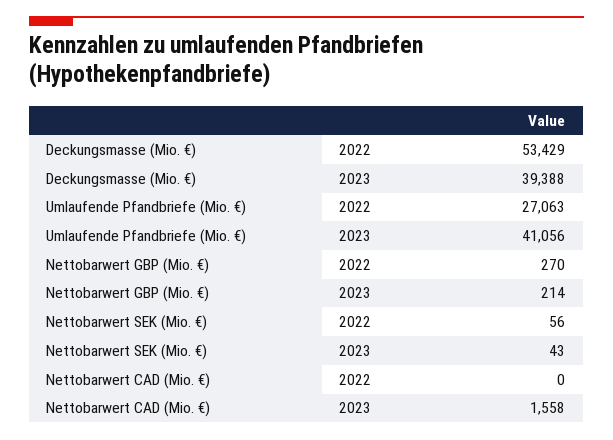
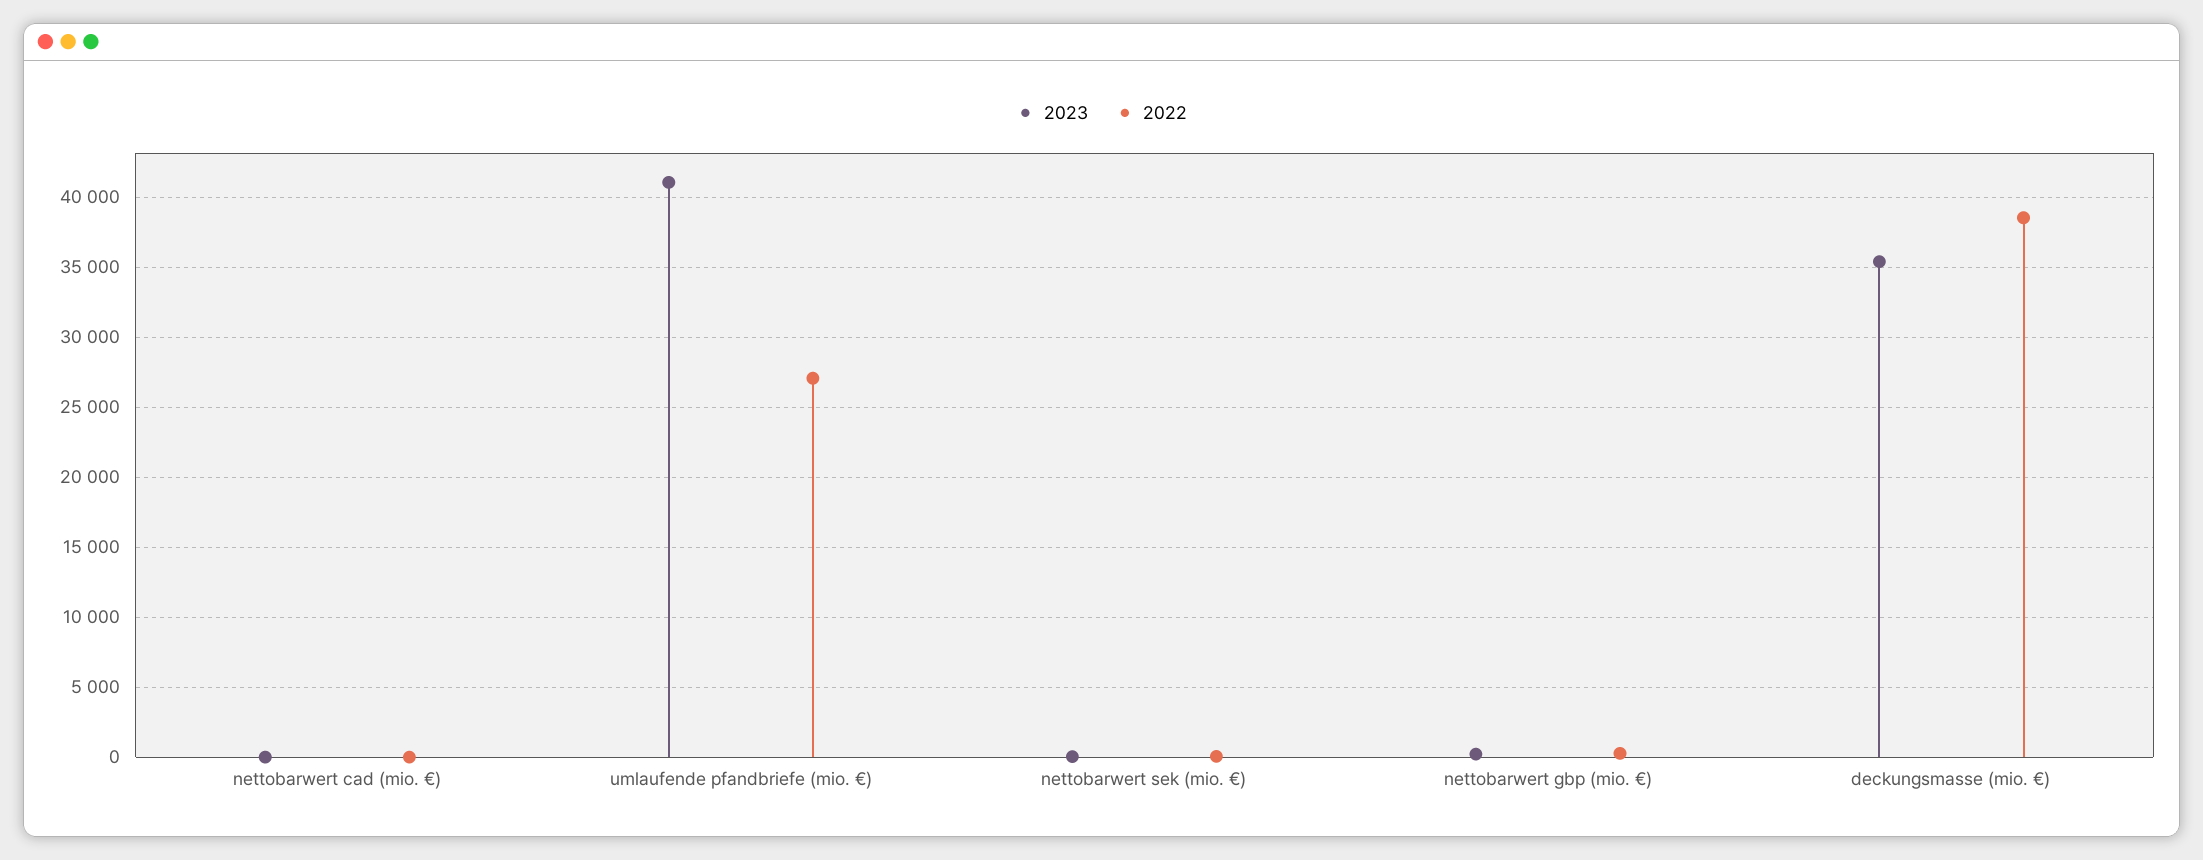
2022, Deckungsmasse (Mio. €): 53429 -> 38500
2023, Deckungsmasse (Mio. €): 39388 -> 35500
2023, Nettobarwert CAD (Mio. €): 1558 -> 0

